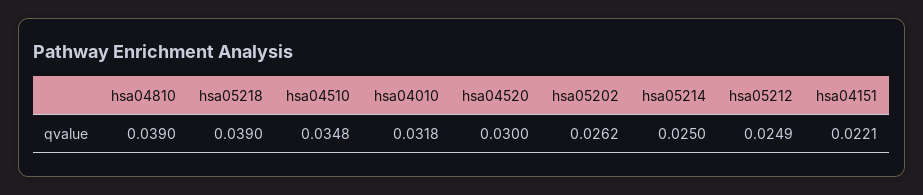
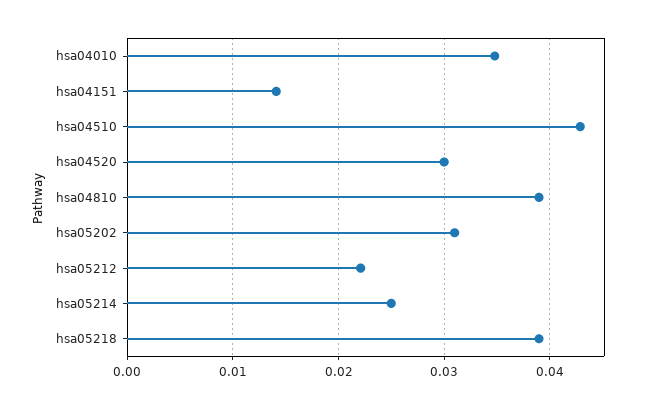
hsa04510: 0.0348 -> 0.043
hsa04010: 0.0318 -> 0.035
hsa05202: 0.0262 -> 0.031
hsa05212: 0.0249 -> 0.022
hsa04151: 0.0221 -> 0.014

